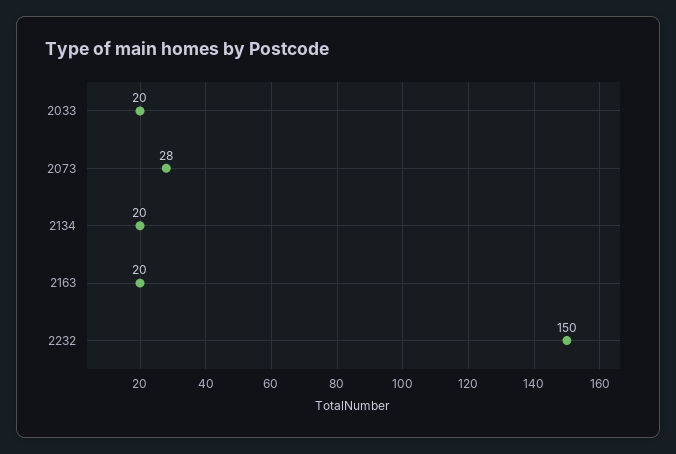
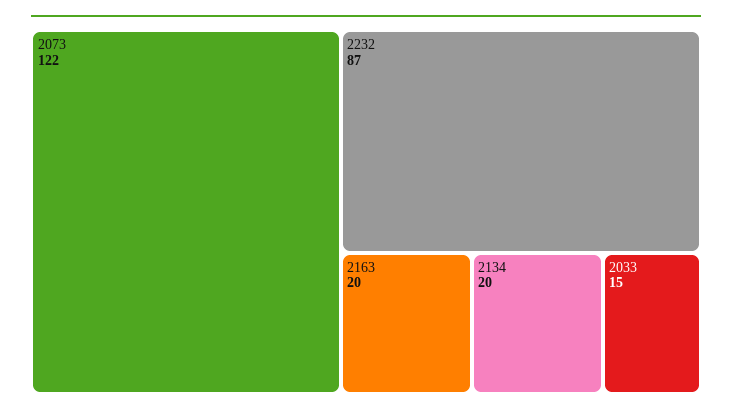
2033: 20 -> 15
2073: 28 -> 122
2232: 150 -> 87

